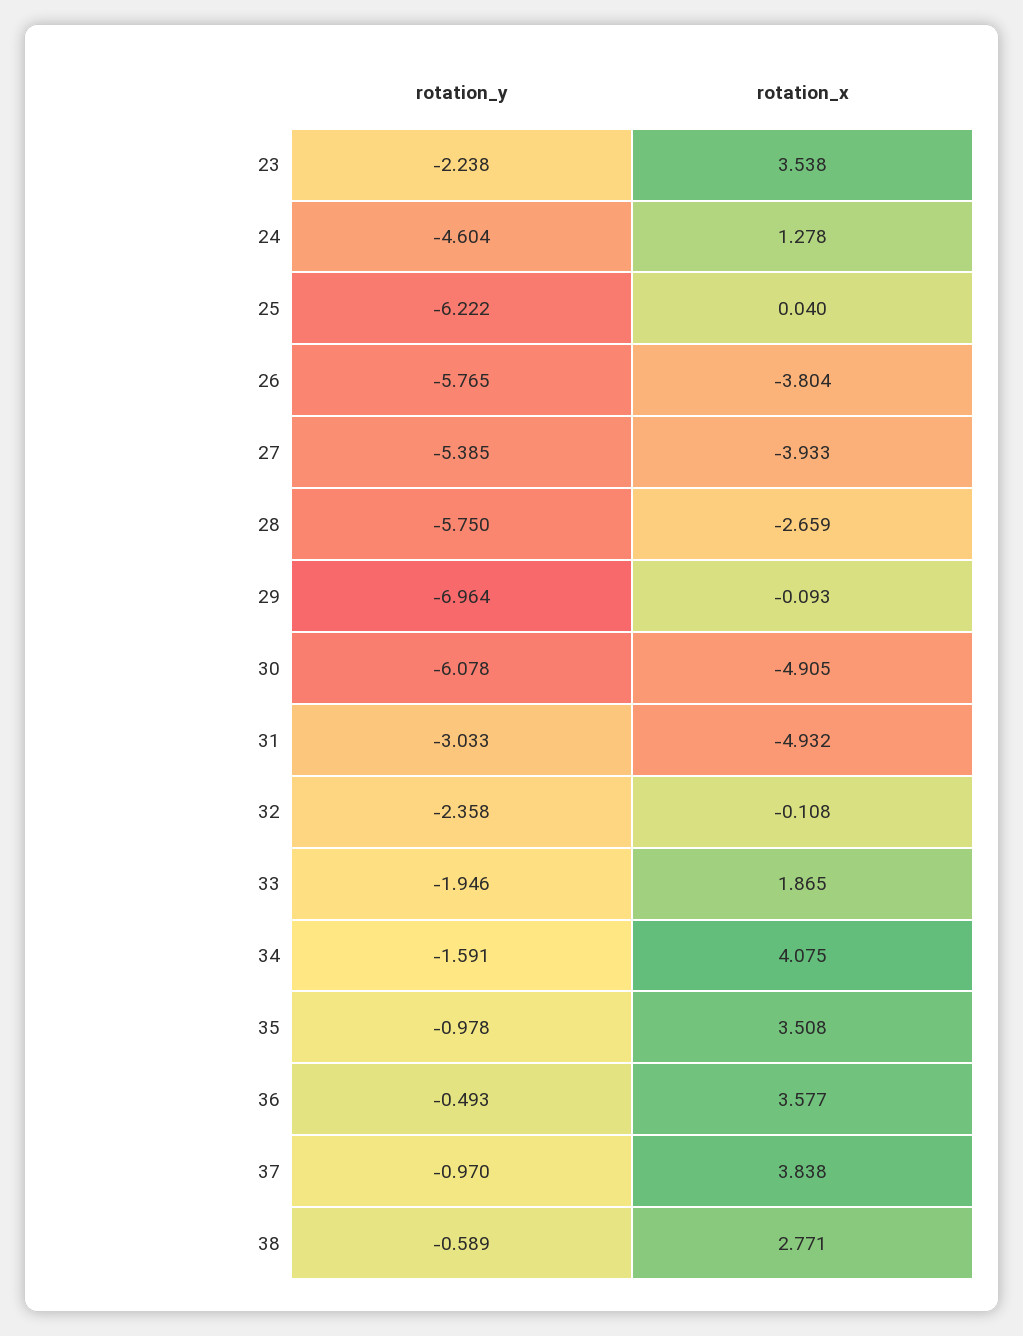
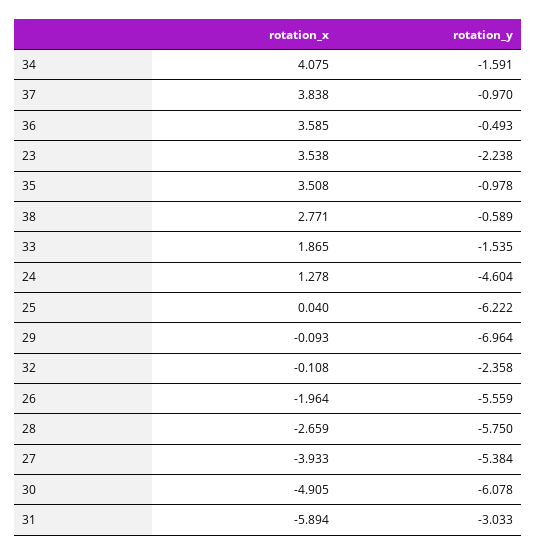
rotation_y, 26: -5.765 -> -5.559
rotation_x, 26: -3.804 -> -1.964
rotation_y, 27: -5.385 -> -5.384
rotation_x, 31: -4.932 -> -5.894
rotation_y, 33: -1.946 -> -1.535
rotation_x, 36: 3.577 -> 3.585

